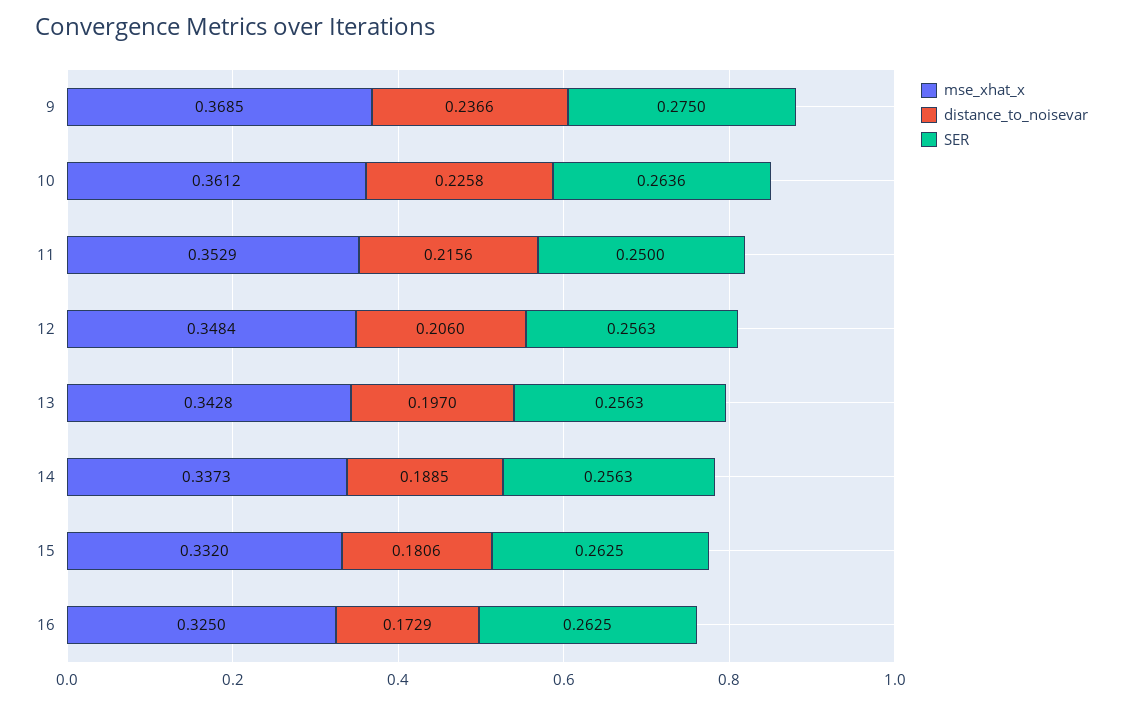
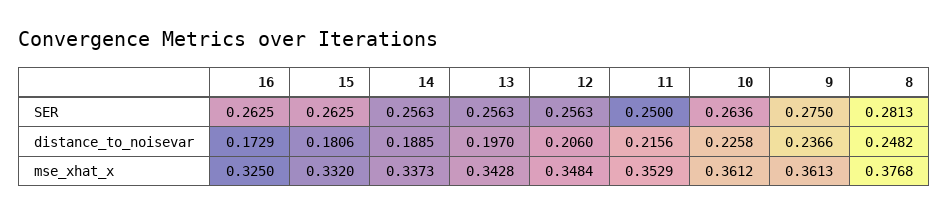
mse_xhat_x, 9: 0.3685 -> 0.3613
SER, 8: none -> 0.2813
distance_to_noisevar, 8: none -> 0.2482
mse_xhat_x, 8: none -> 0.3768

